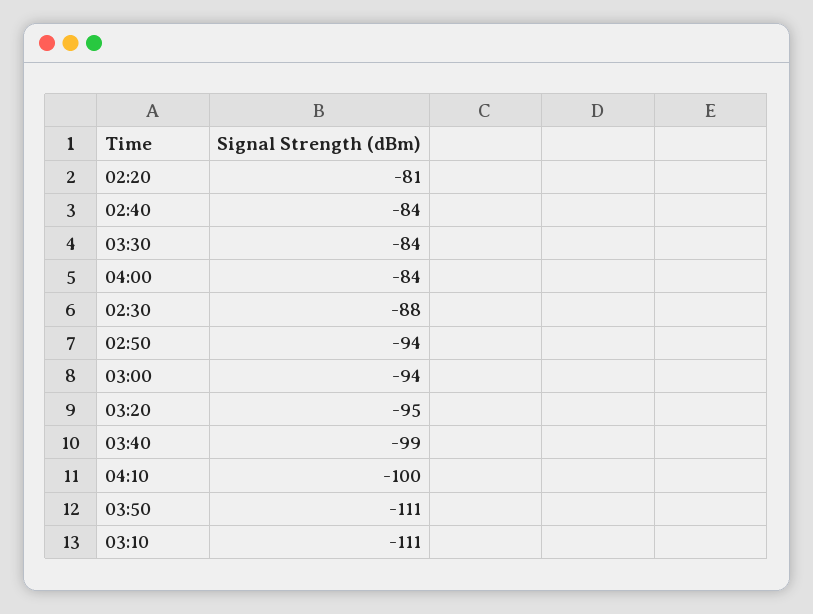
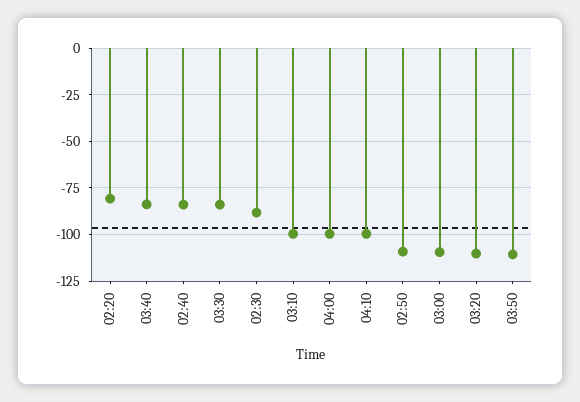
04:00: -84 -> -100
02:50: -94 -> -110
03:00: -94 -> -110
03:20: -95 -> -110
03:40: -99 -> -85
03:10: -111 -> -100

